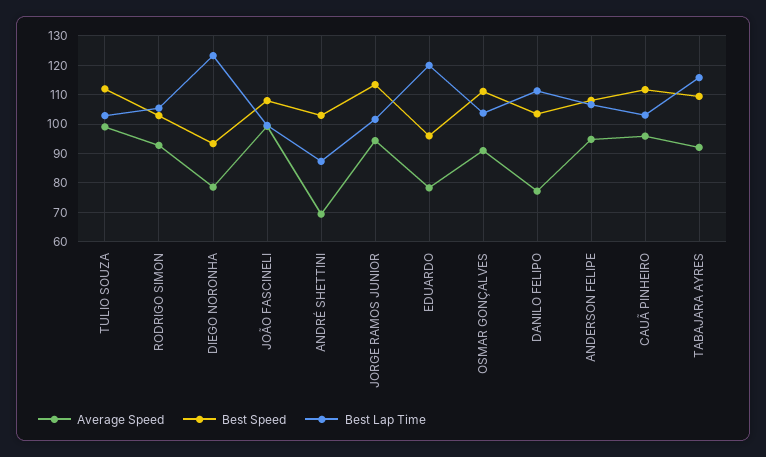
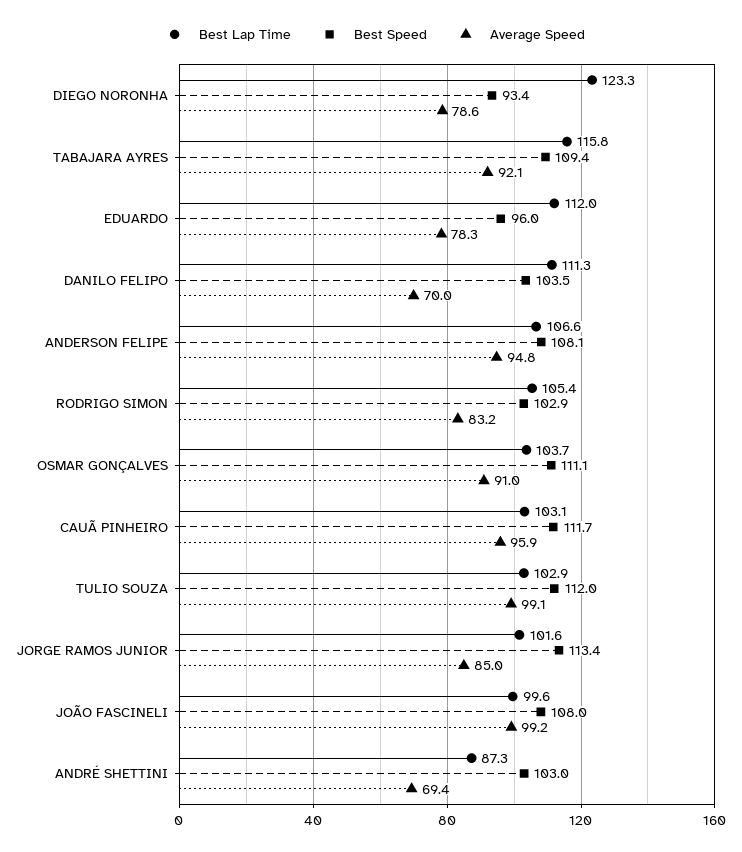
Average Speed, RODRIGO SIMON: 92.5 -> 83.2
Average Speed, JORGE RAMOS JUNIOR: 95 -> 85
Best Lap Time, EDUARDO: 120 -> 112
Average Speed, DANILO FELIPO: 77.5 -> 70

